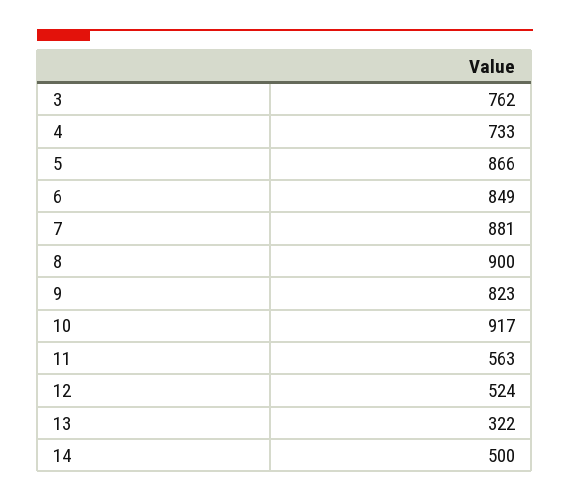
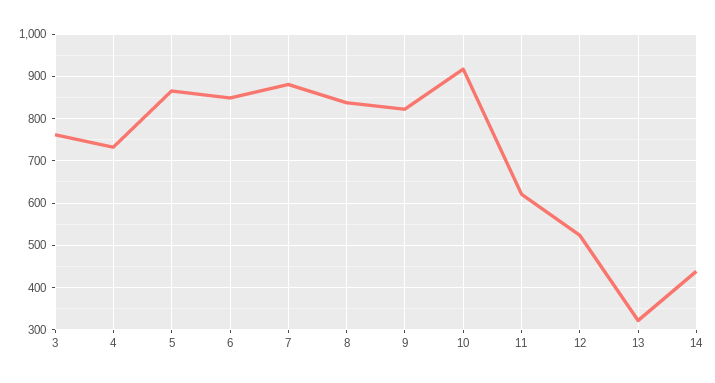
8: 900 -> 840
11: 563 -> 620
14: 500 -> 440

